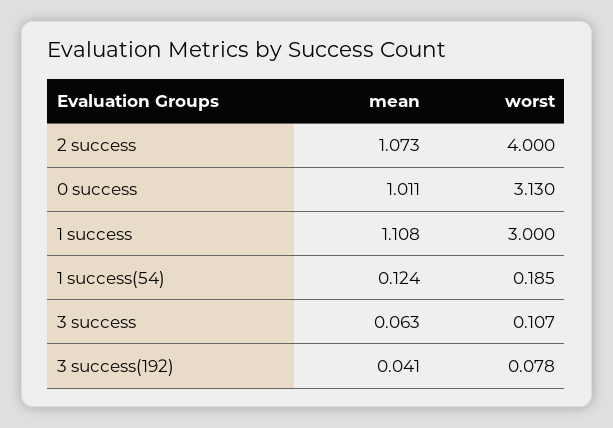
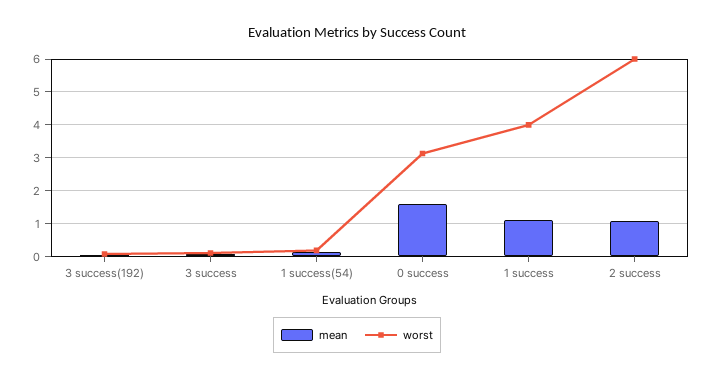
worst, 2 success: 4 -> 6
mean, 0 success: 1.011 -> 1.6
worst, 1 success: 3 -> 4

